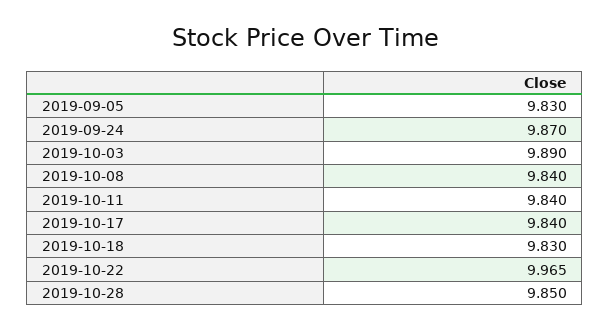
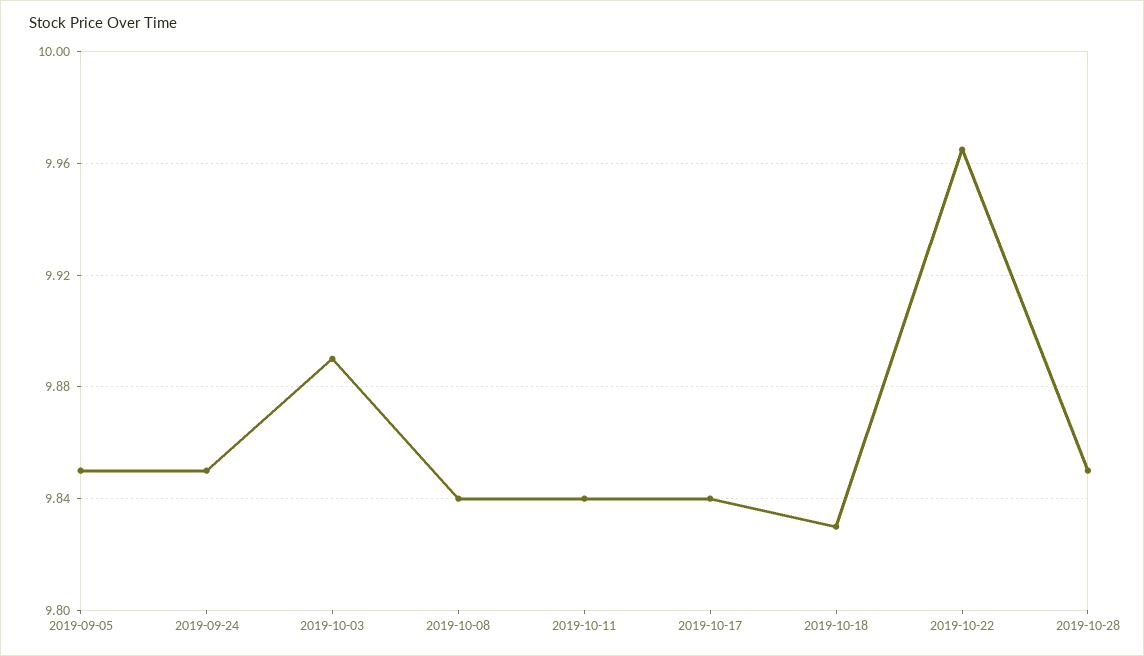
2019-09-05: 9.83 -> 9.85
2019-09-24: 9.87 -> 9.85

